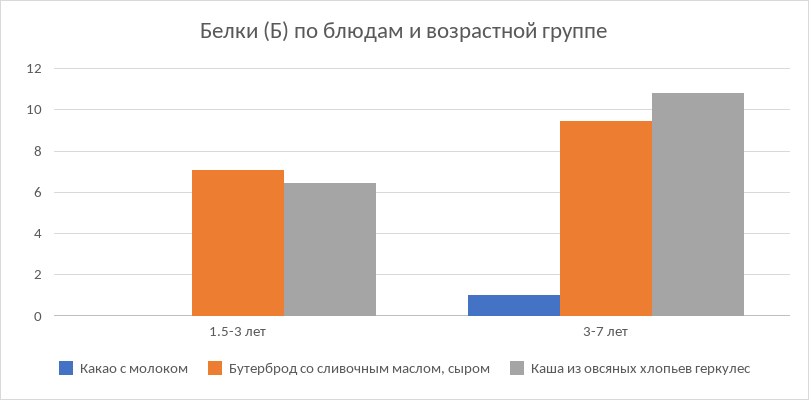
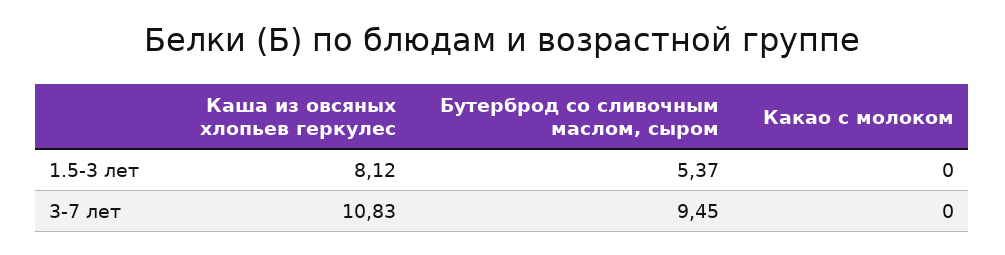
Бутерброд со сливочным маслом, сыром, 1.5-3 лет: 7 -> 5.37
Каша из овсяных хлопьев геркулес, 1.5-3 лет: 6.5 -> 8.12
Какао с молоком, 3-7 лет: 1 -> 0

